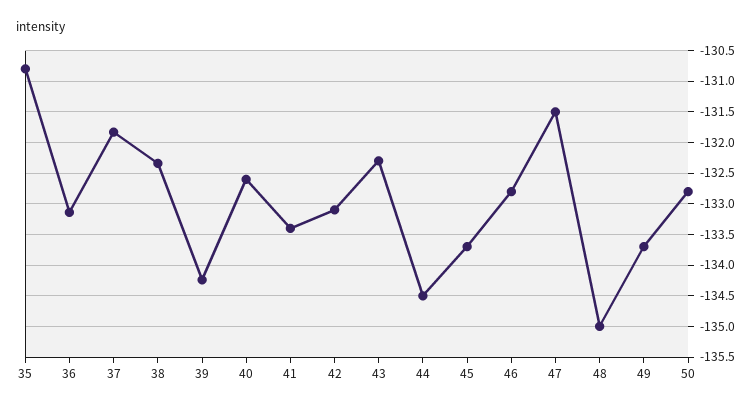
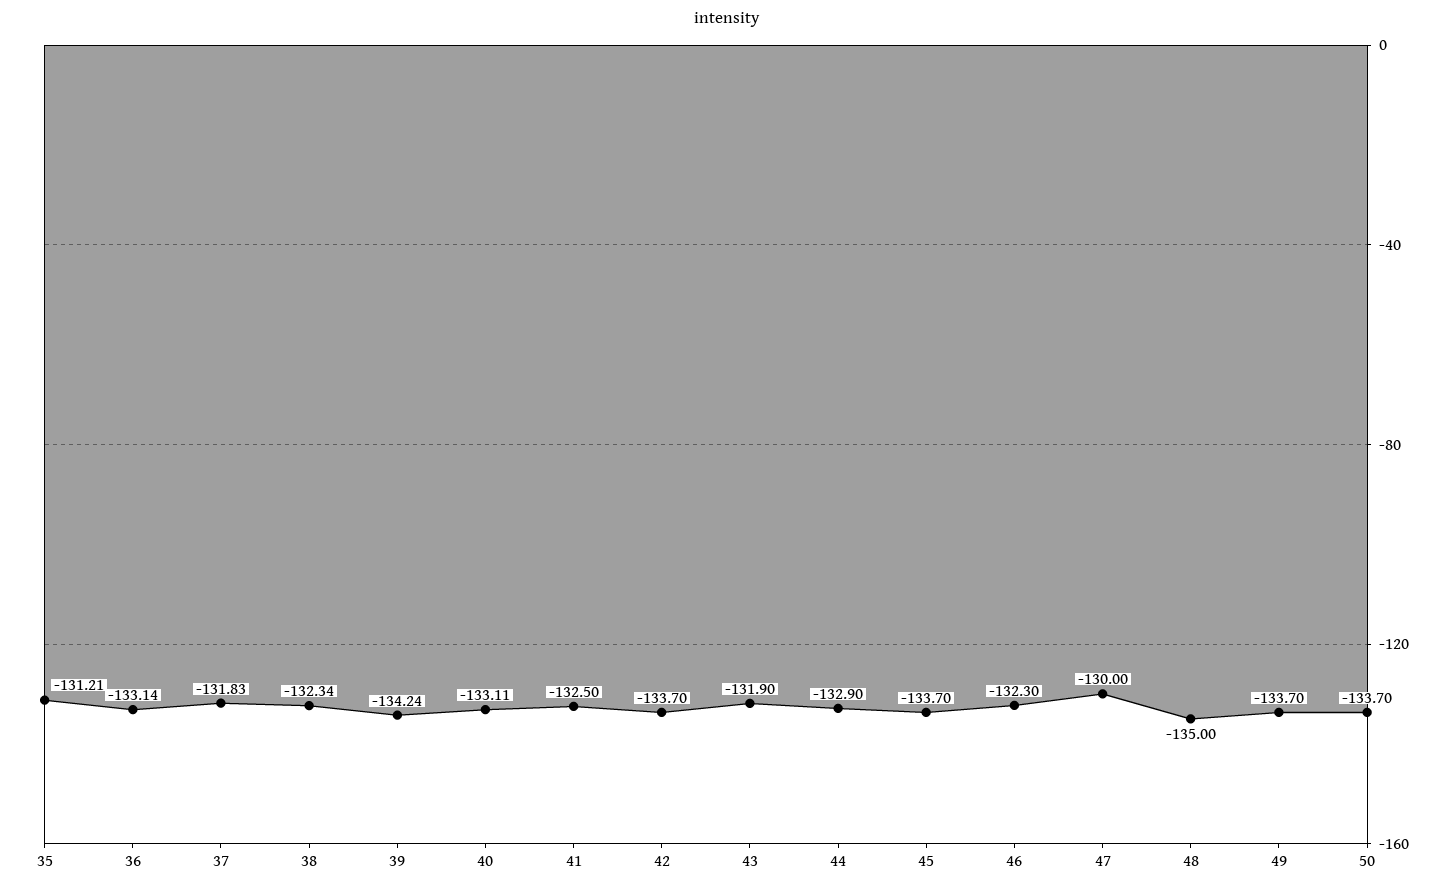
35: -130.8 -> -131.21
40: -132.6 -> -133.11
41: -133.4 -> -132.5
42: -133.1 -> -133.7
43: -132.3 -> -131.9
44: -134.5 -> -132.9
46: -132.8 -> -132.3
47: -131.5 -> -130
50: -132.8 -> -133.7

